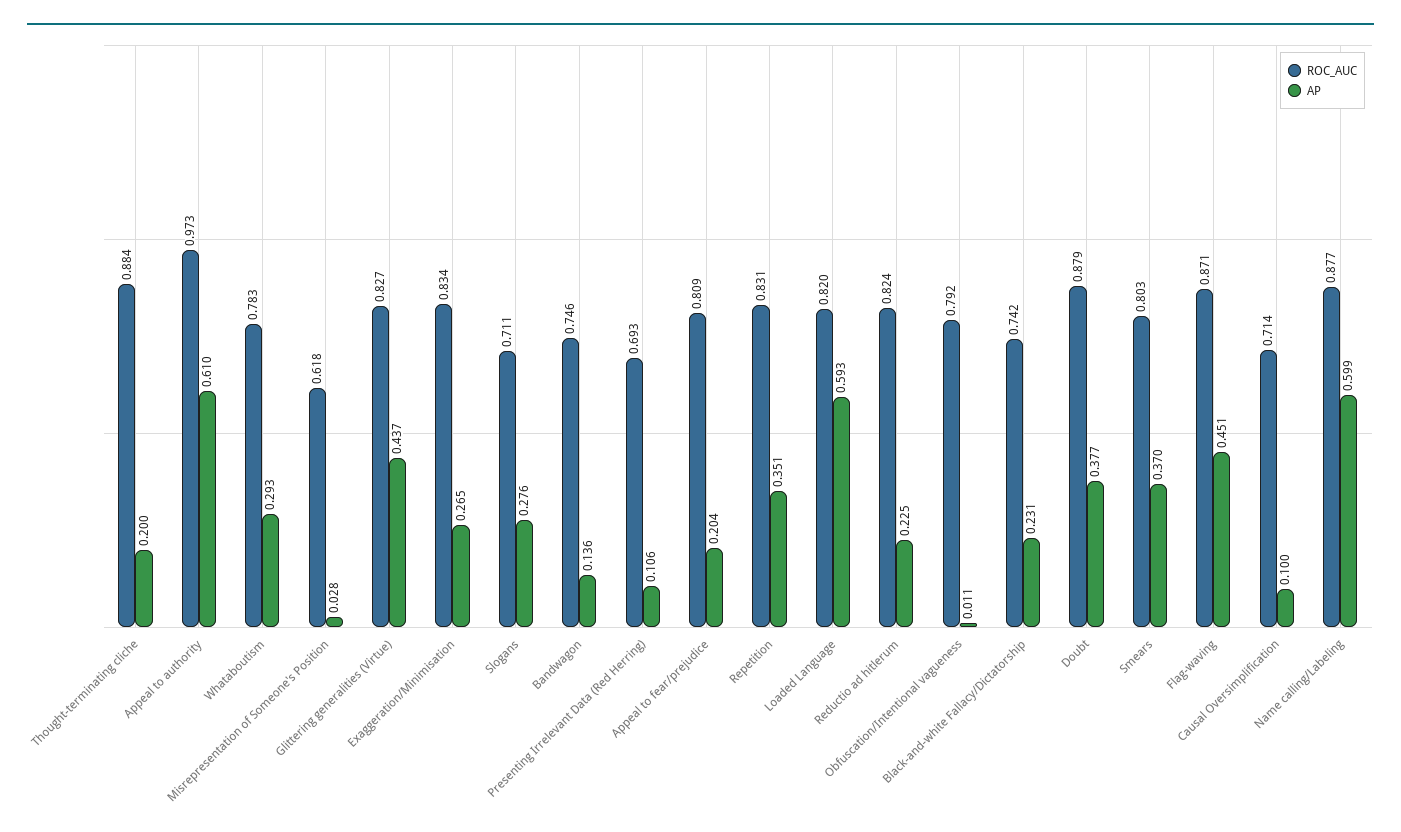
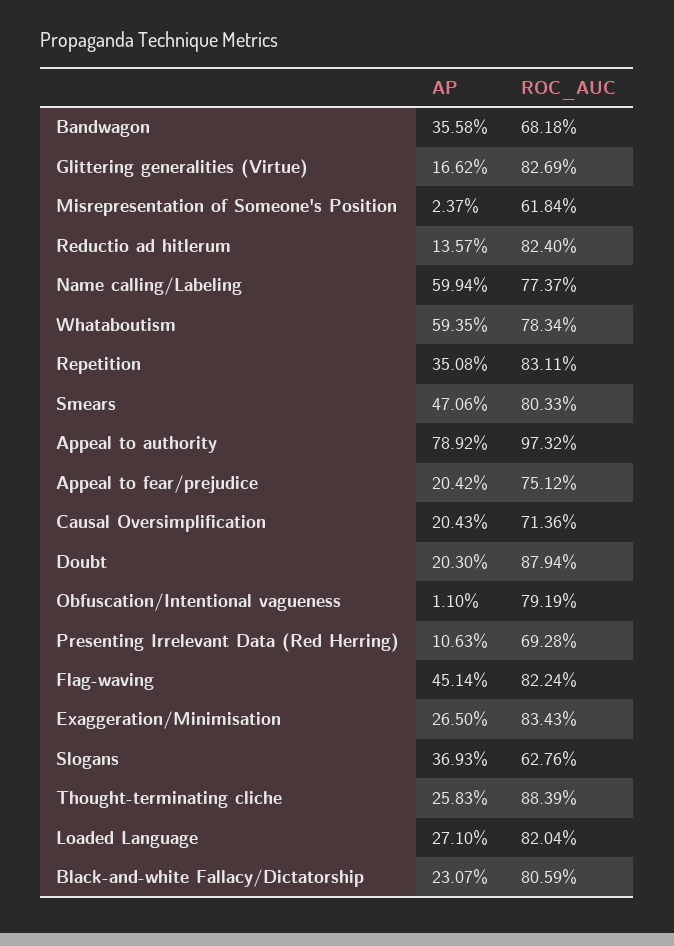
AP, Thought-terminating cliche: 0.2 -> 0.2583
AP, Appeal to authority: 0.61 -> 0.7892
AP, Whataboutism: 0.293 -> 0.5935
AP, Misrepresentation of Someone's Position: 0.028 -> 0.0237
AP, Glittering generalities (Virtue): 0.437 -> 0.1662
ROC_AUC, Slogans: 0.711 -> 0.6276
AP, Slogans: 0.276 -> 0.3693
ROC_AUC, Bandwagon: 0.746 -> 0.6818
AP, Bandwagon: 0.136 -> 0.3558
ROC_AUC, Appeal to fear/prejudice: 0.809 -> 0.7512
AP, Loaded Language: 0.593 -> 0.271
AP, Reductio ad hitlerum: 0.225 -> 0.1357
ROC_AUC, Black-and-white Fallacy/Dictatorship: 0.742 -> 0.8059
AP, Doubt: 0.377 -> 0.203
AP, Smears: 0.37 -> 0.4706
ROC_AUC, Flag-waving: 0.871 -> 0.8224
AP, Causal Oversimplification: 0.1 -> 0.2043
ROC_AUC, Name calling/Labeling: 0.877 -> 0.7737

